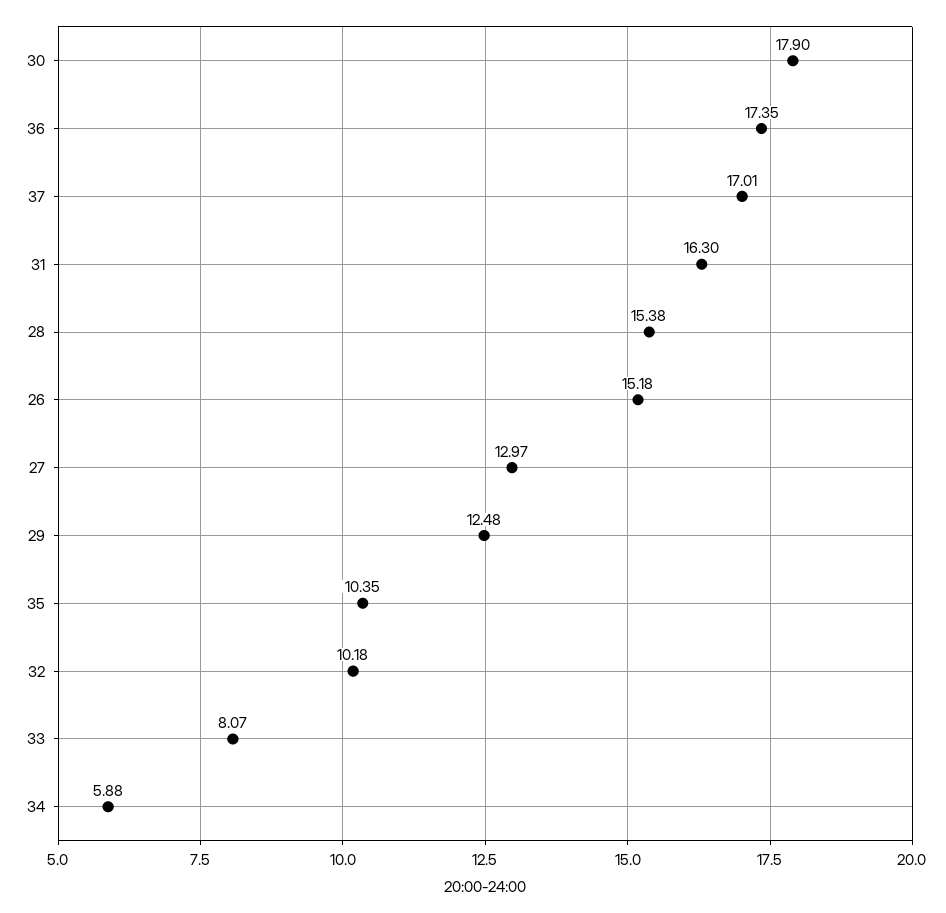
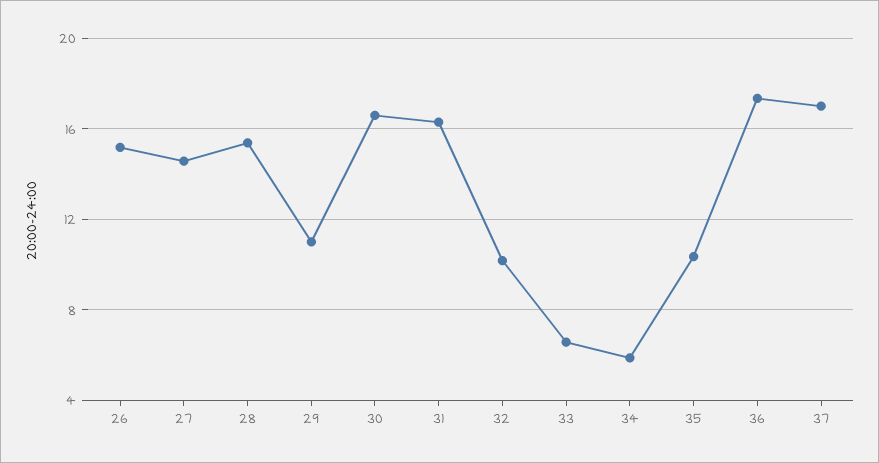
30: 17.9 -> 16.5
27: 12.97 -> 14.5
29: 12.48 -> 11
33: 8.07 -> 6.5

